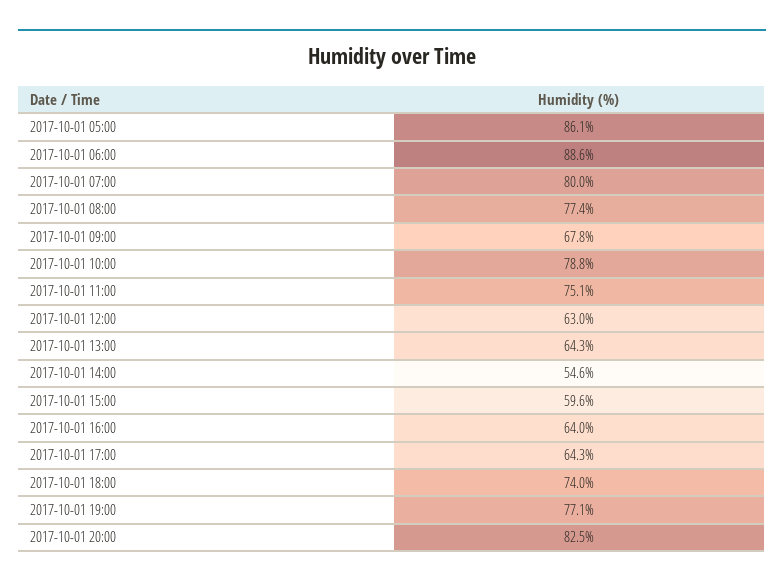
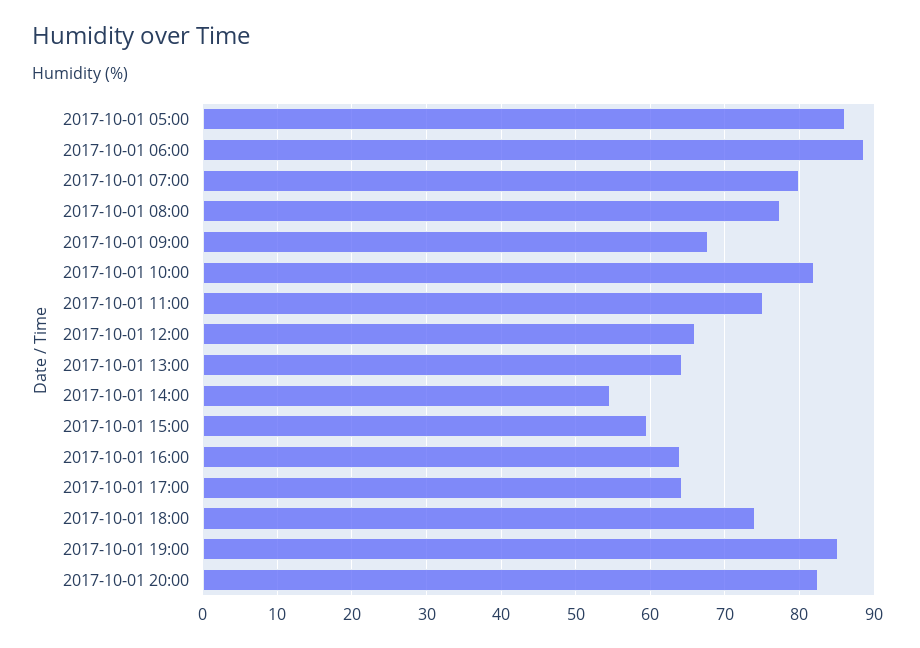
2017-10-01 10:00: 78.8 -> 82
2017-10-01 12:00: 63 -> 66
2017-10-01 19:00: 77.1 -> 85

